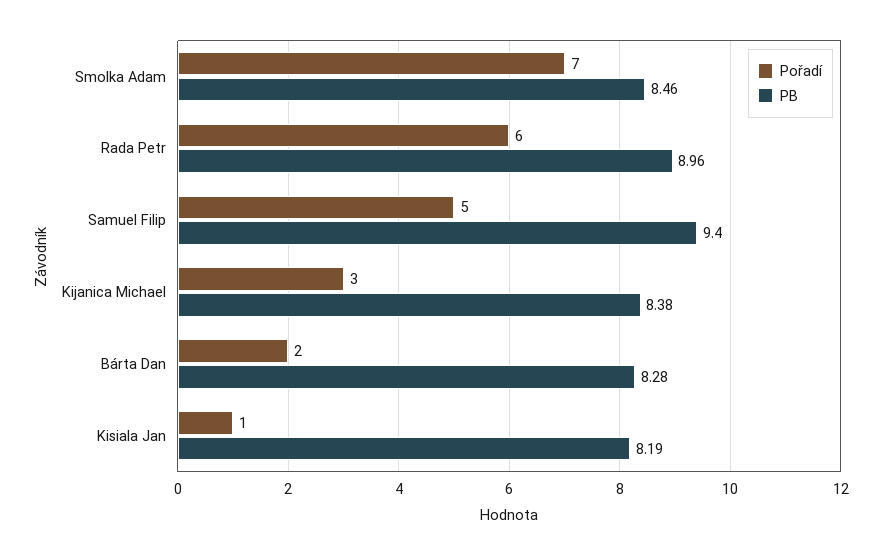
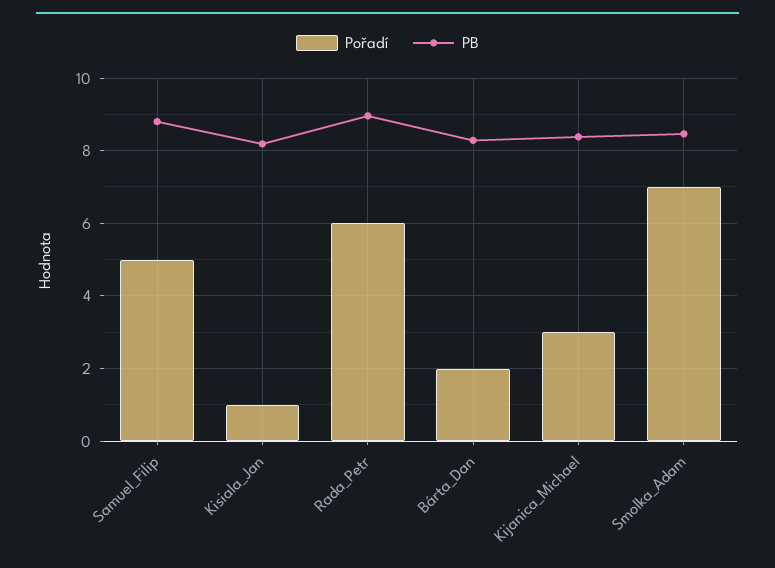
PB, Samuel Filip: 9.4 -> 8.8

